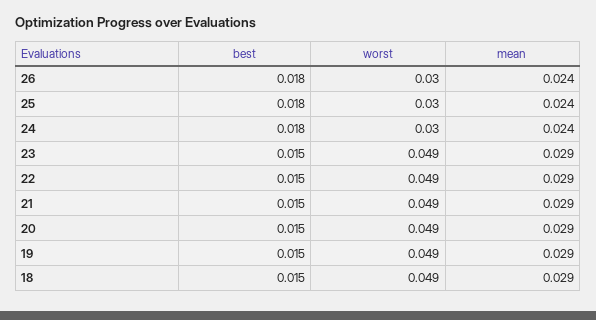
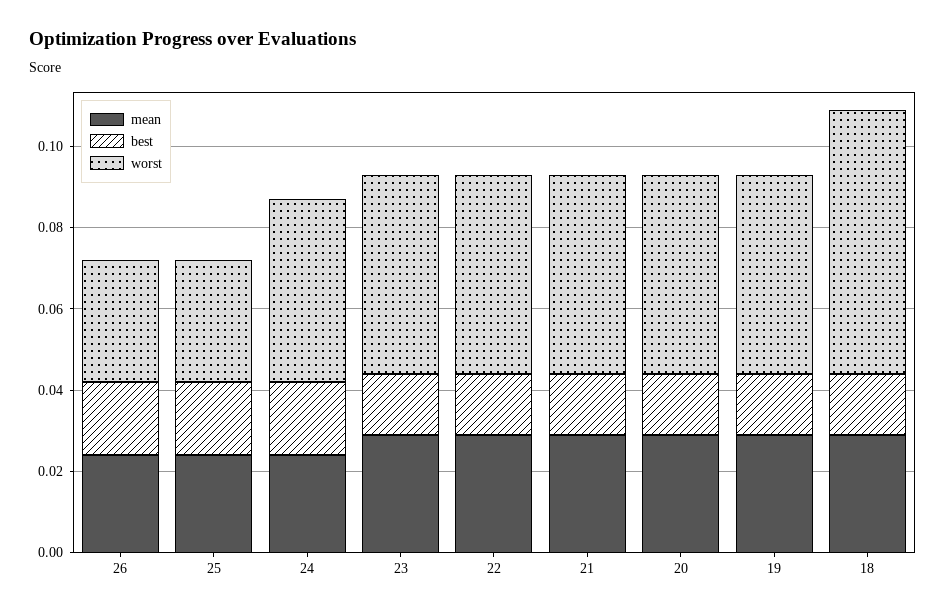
worst, 24: 0.03 -> 0.045
worst, 18: 0.049 -> 0.065

